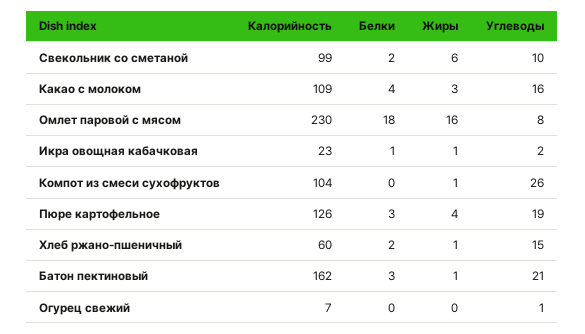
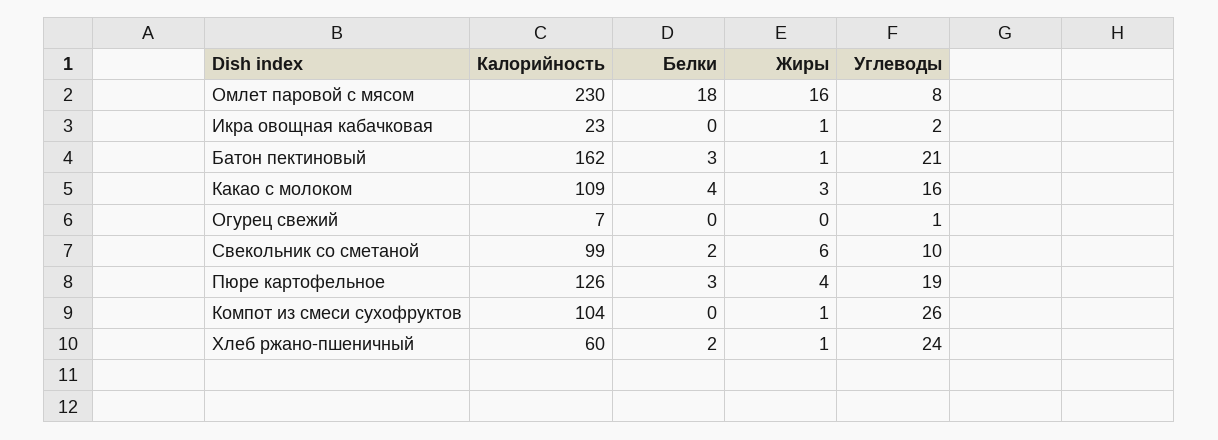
Белки, Икра овощная кабачковая: 1 -> 0
Углеводы, Хлеб ржано-пшеничный: 15 -> 24

